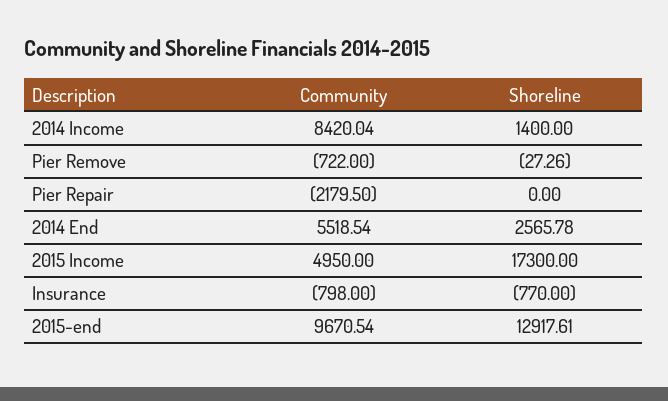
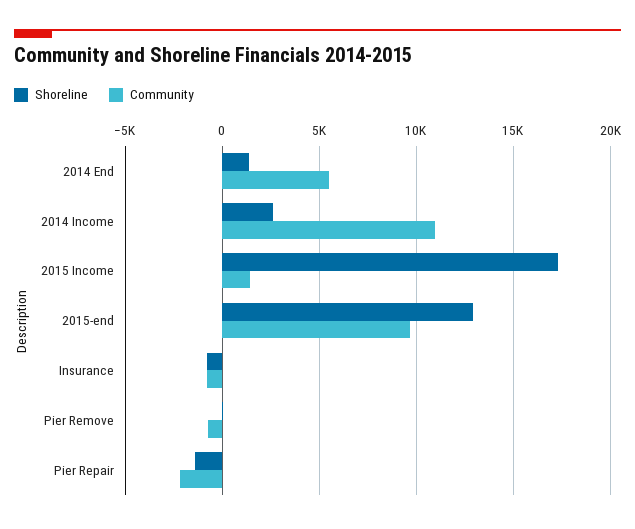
Community, 2014 Income: 8420.04 -> 11000
Shoreline, 2014 Income: 1400 -> 2500
Shoreline, Pier Repair: 0 -> -1500
Shoreline, 2014 End: 2565.78 -> 1500
Community, 2015 Income: 4950 -> 1500

